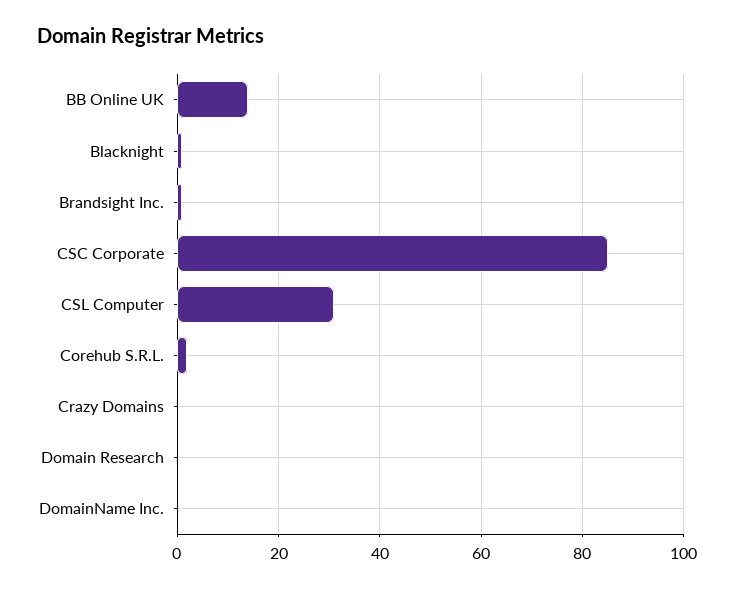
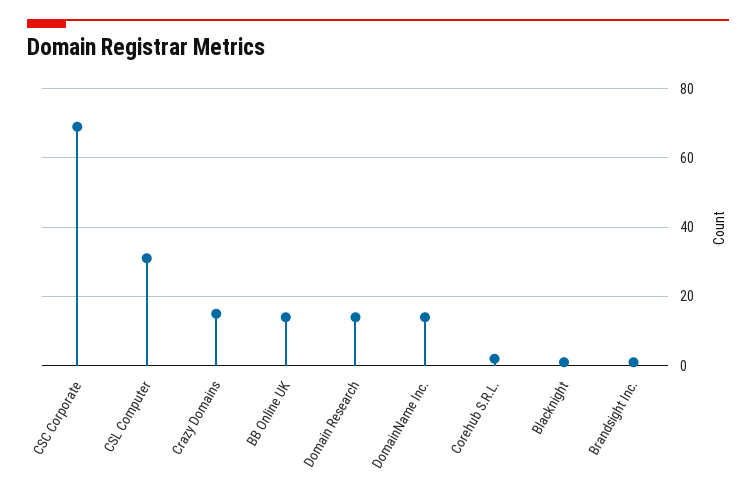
CSC Corporate: 85 -> 70
Crazy Domains: 0 -> 15
Domain Research: 0 -> 15
DomainName Inc.: 0 -> 15

